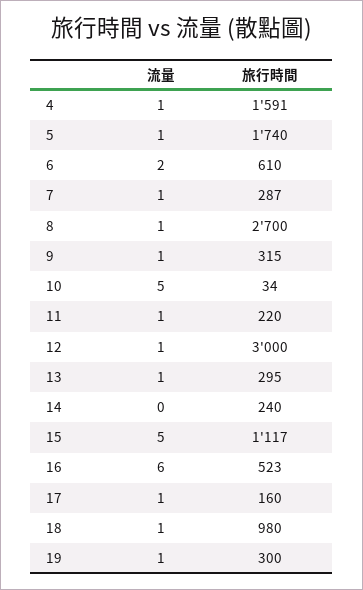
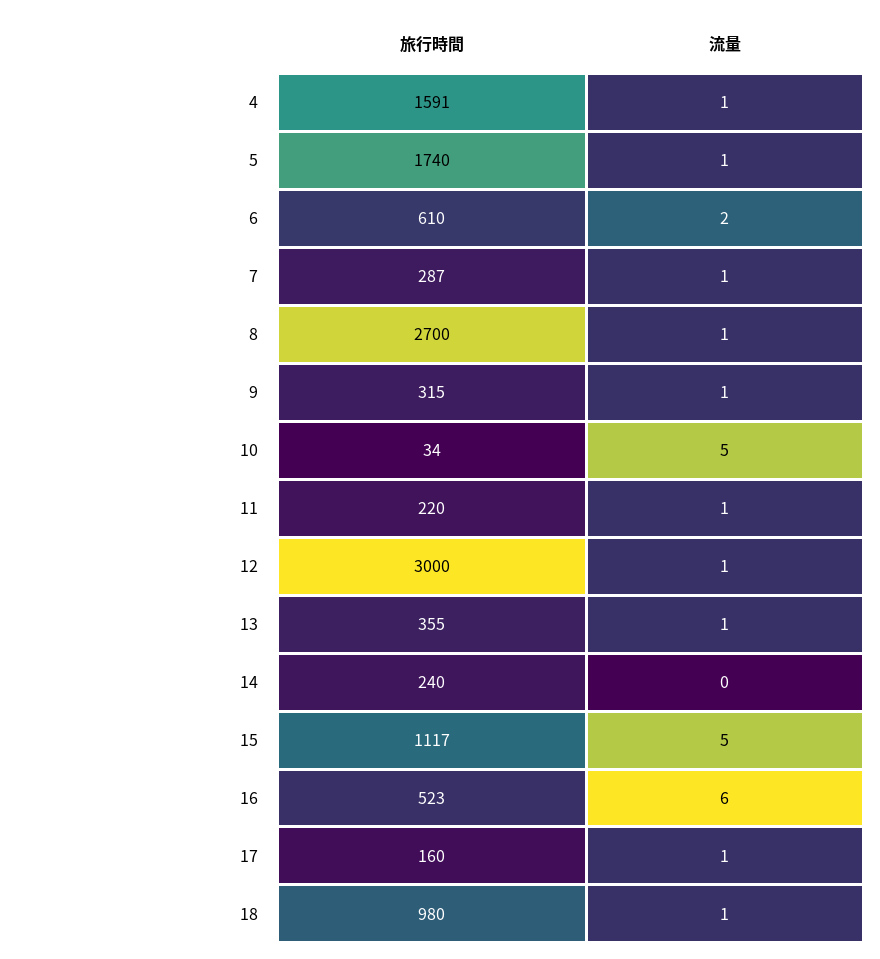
旅行時間, 13: 295 -> 355
流量, 19: 1 -> none
旅行時間, 19: 300 -> none

